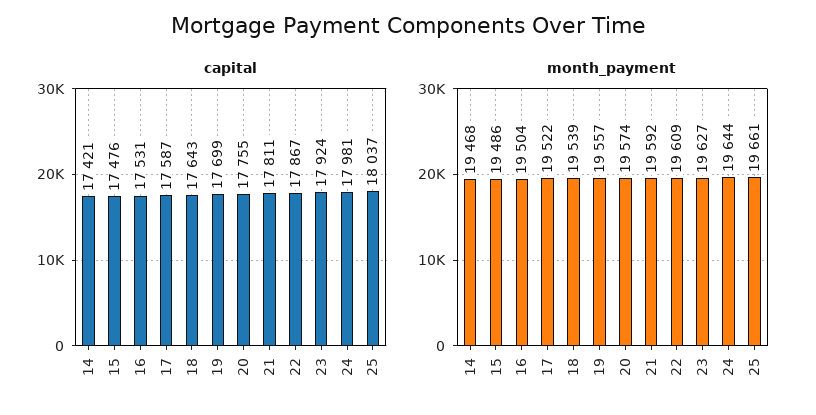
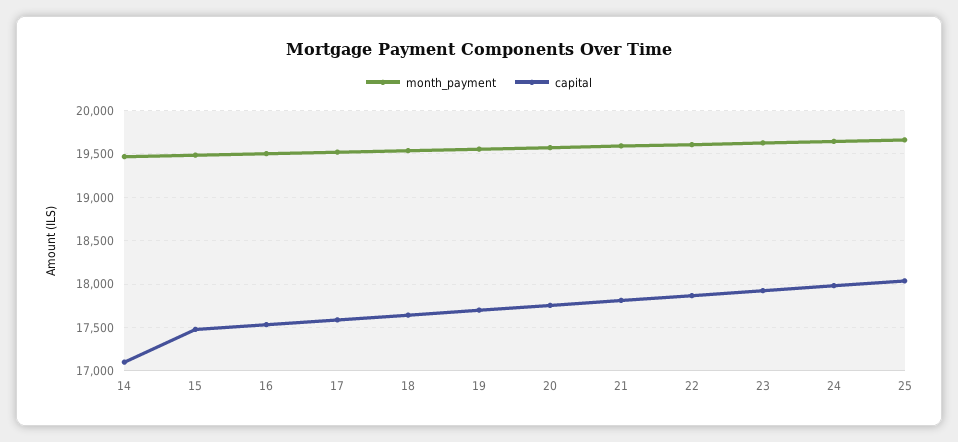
capital, 14: 17421 -> 17100

